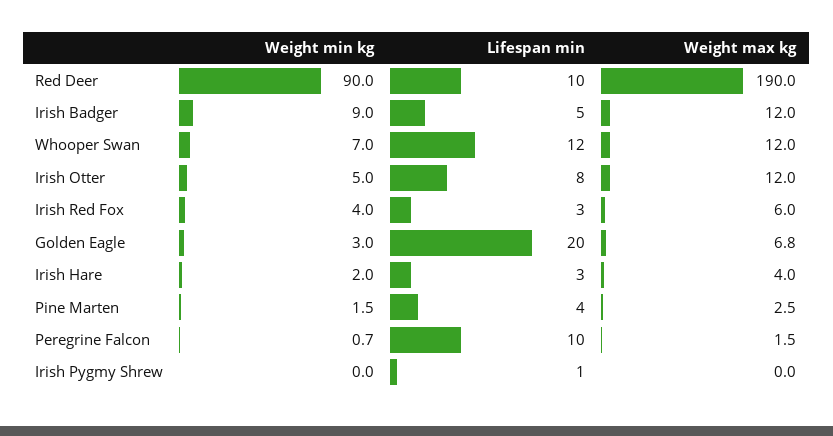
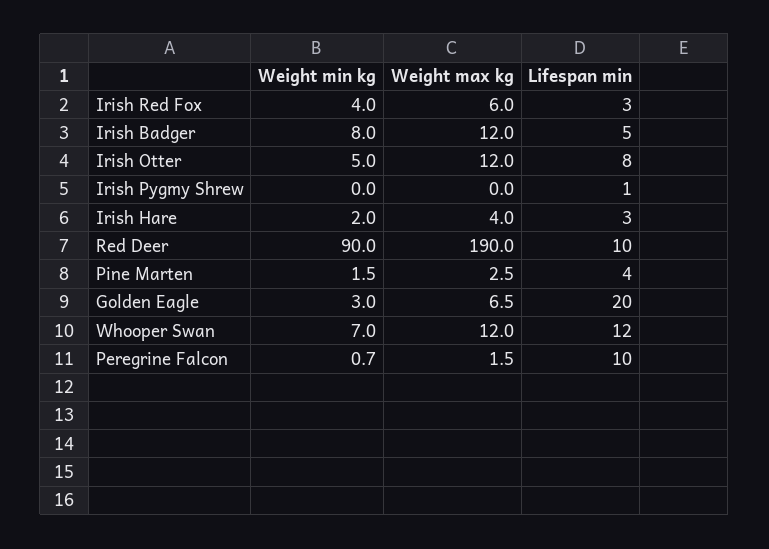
Weight min kg, Irish Badger: 9 -> 8
Weight max kg, Golden Eagle: 6.8 -> 6.5

